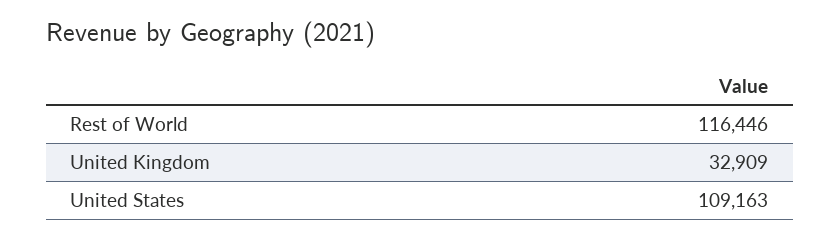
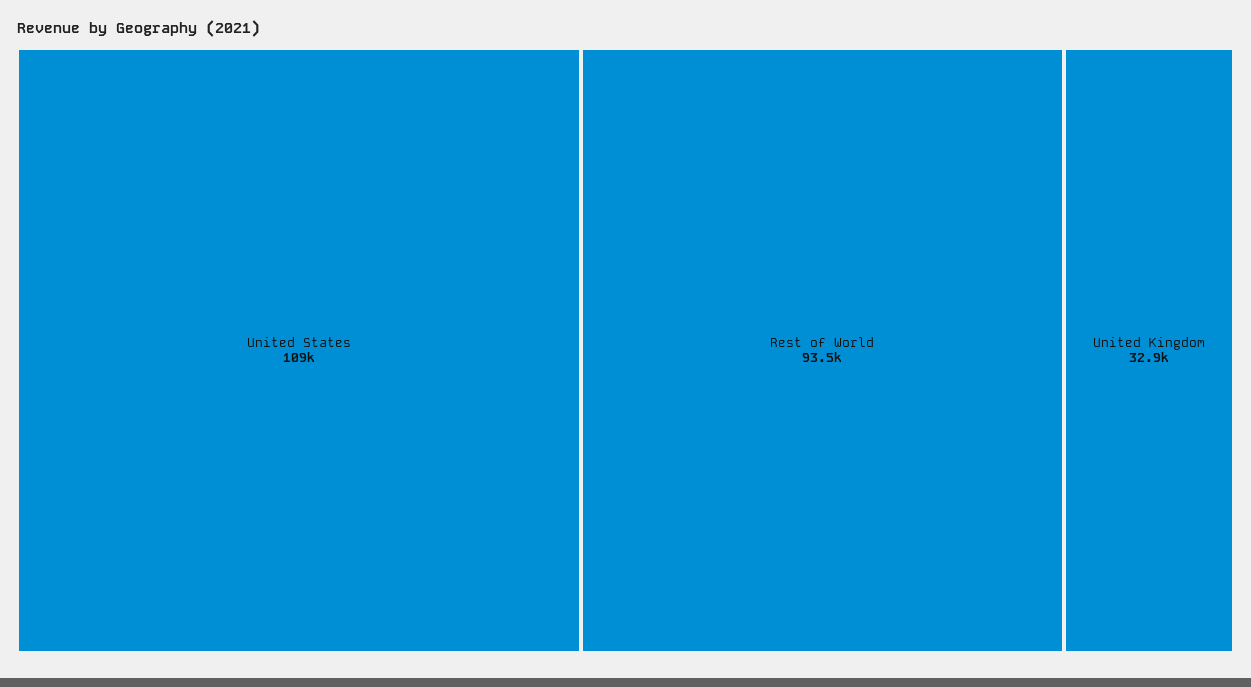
Rest of World: 116446 -> 93500

